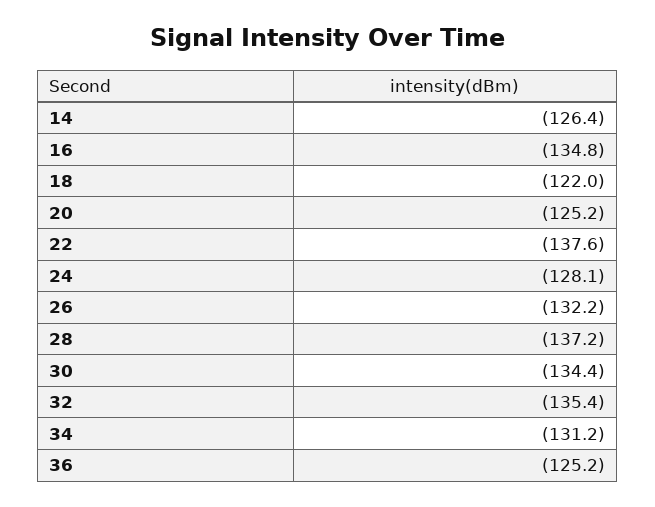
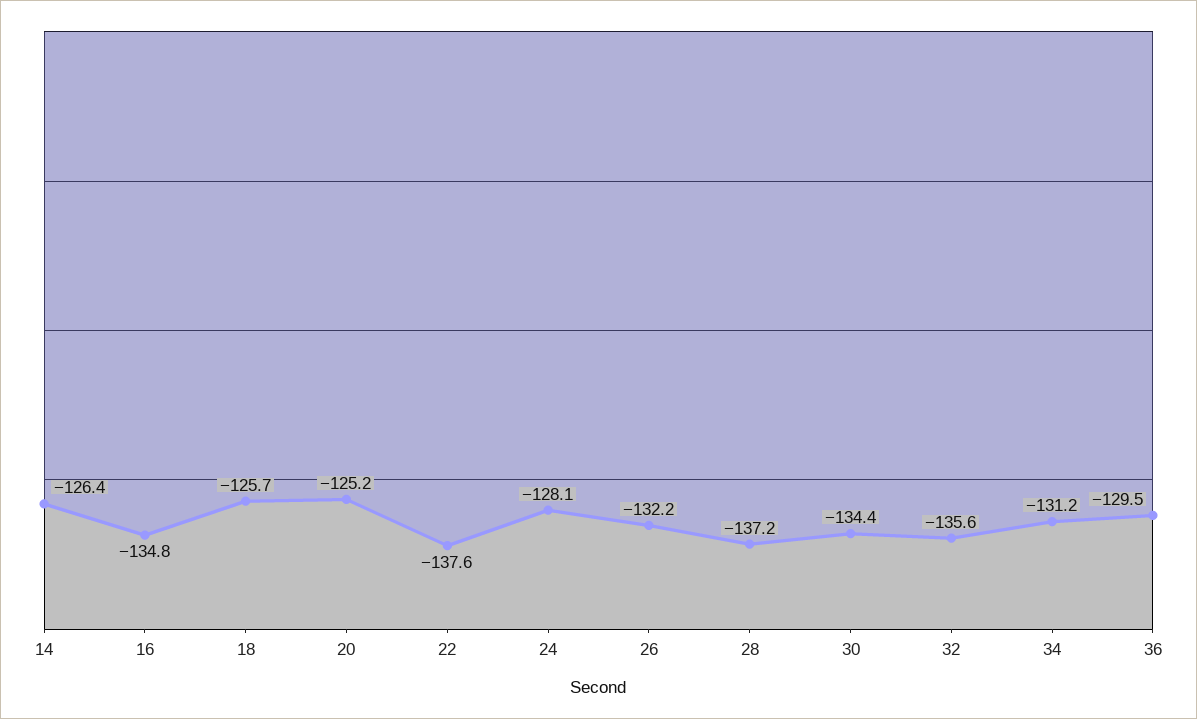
18: -122 -> -125.7
32: -135.4 -> -135.6
36: -125.2 -> -129.5

